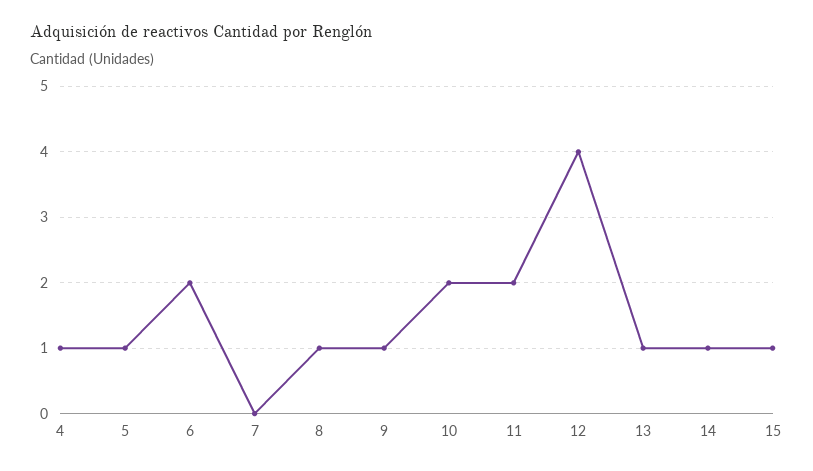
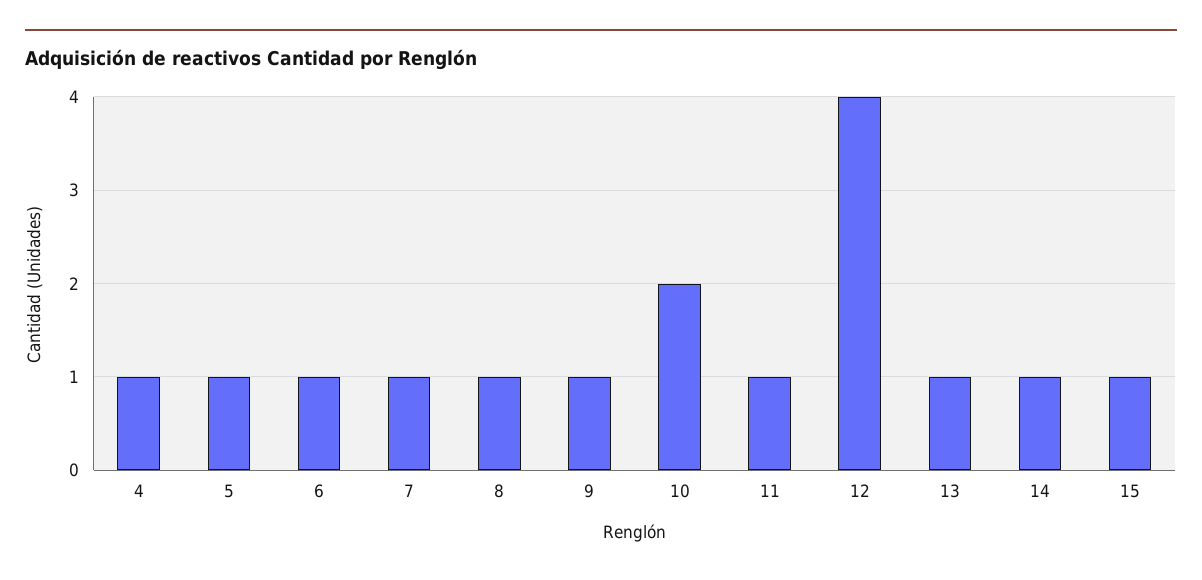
6: 2 -> 1
7: 0 -> 1
11: 2 -> 1

